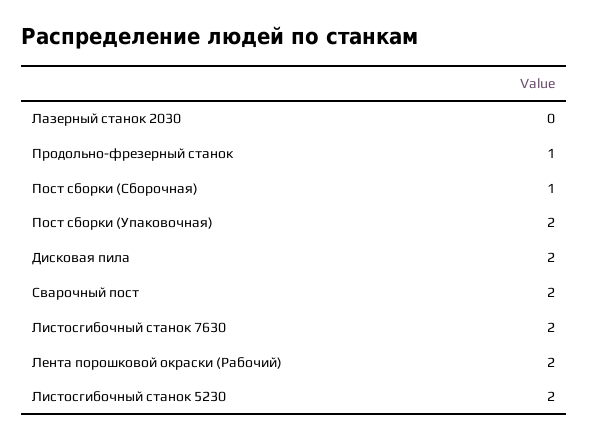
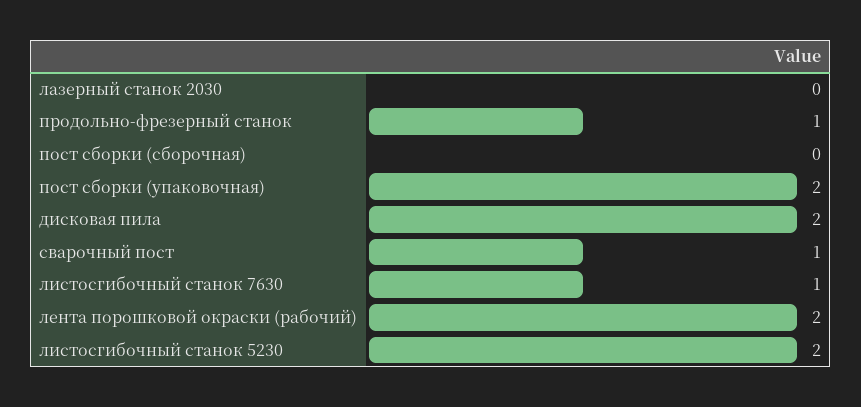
Пост сборки (Сборочная): 1 -> 0
Сварочный пост: 2 -> 1
Листосгибочный станок 7630: 2 -> 1

